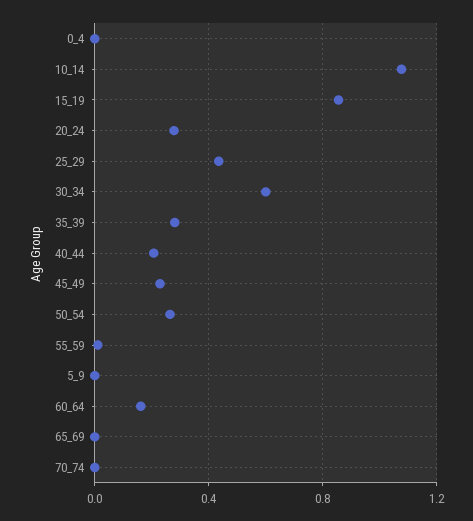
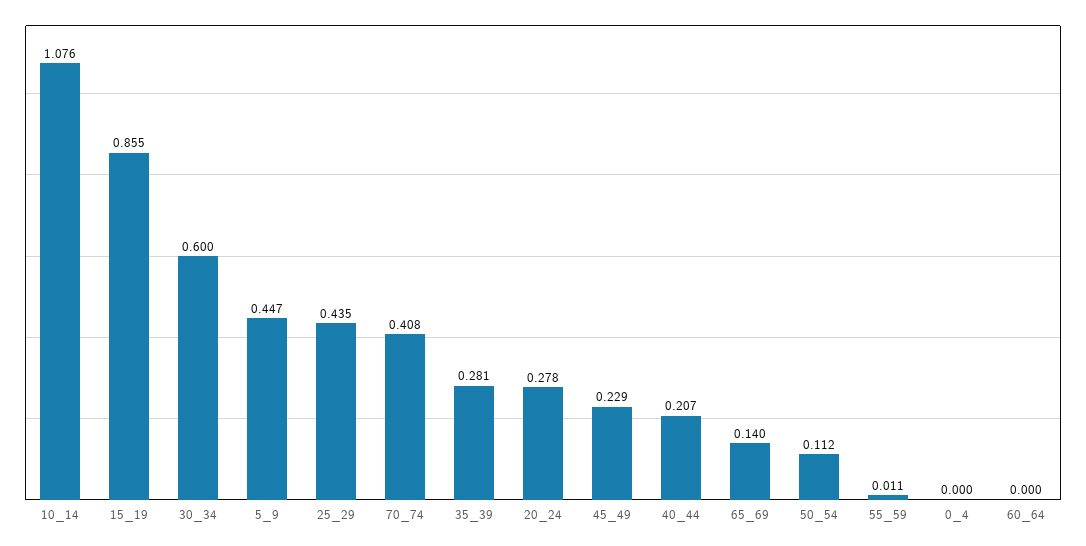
50_54: 0.25 -> 0.112
5_9: 0 -> 0.447
60_64: 0.15 -> 0
65_69: 0 -> 0.14
70_74: 0 -> 0.408

